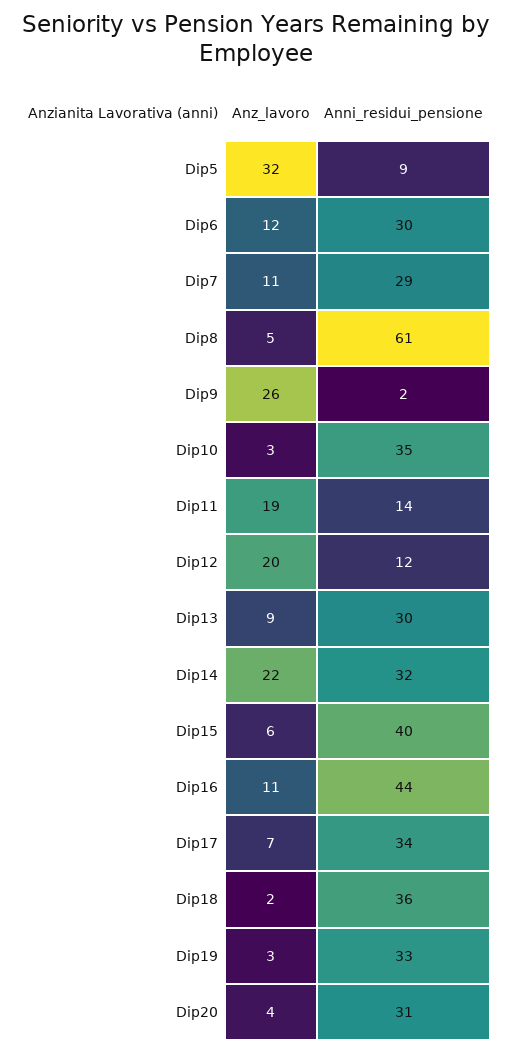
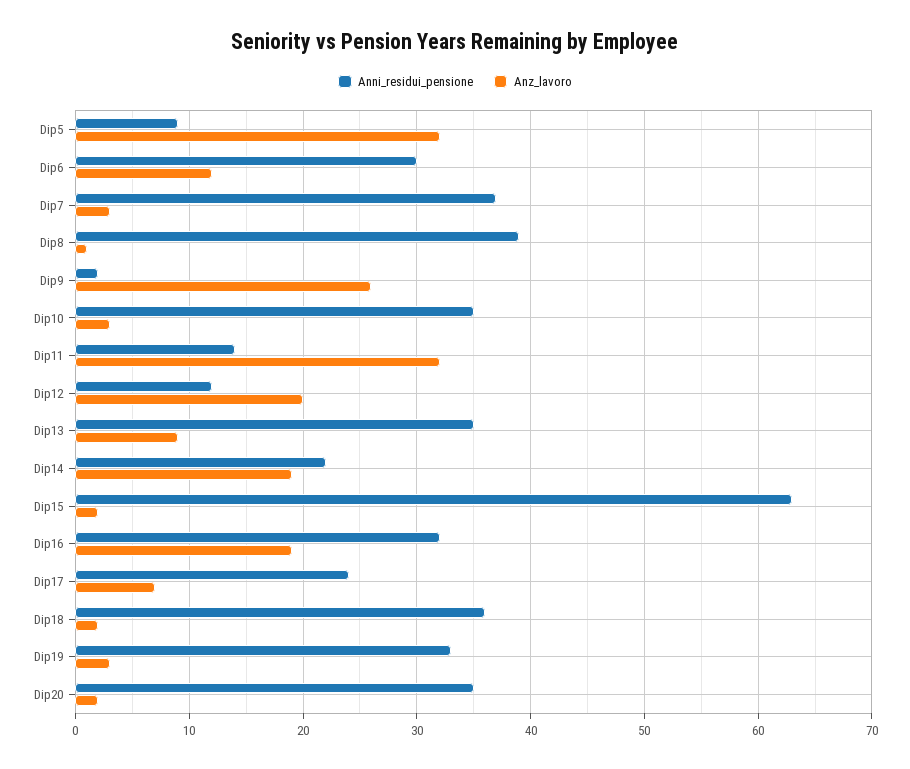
Anz_lavoro, Dip7: 11 -> 3
Anni_residui_pensione, Dip7: 29 -> 37
Anz_lavoro, Dip8: 5 -> 1
Anni_residui_pensione, Dip8: 61 -> 39
Anz_lavoro, Dip11: 19 -> 32
Anni_residui_pensione, Dip13: 30 -> 35
Anz_lavoro, Dip14: 22 -> 19
Anni_residui_pensione, Dip14: 32 -> 22
Anz_lavoro, Dip15: 6 -> 2
Anni_residui_pensione, Dip15: 40 -> 63
Anz_lavoro, Dip16: 11 -> 19
Anni_residui_pensione, Dip16: 44 -> 32
Anni_residui_pensione, Dip17: 34 -> 24
Anz_lavoro, Dip20: 4 -> 2
Anni_residui_pensione, Dip20: 31 -> 35

